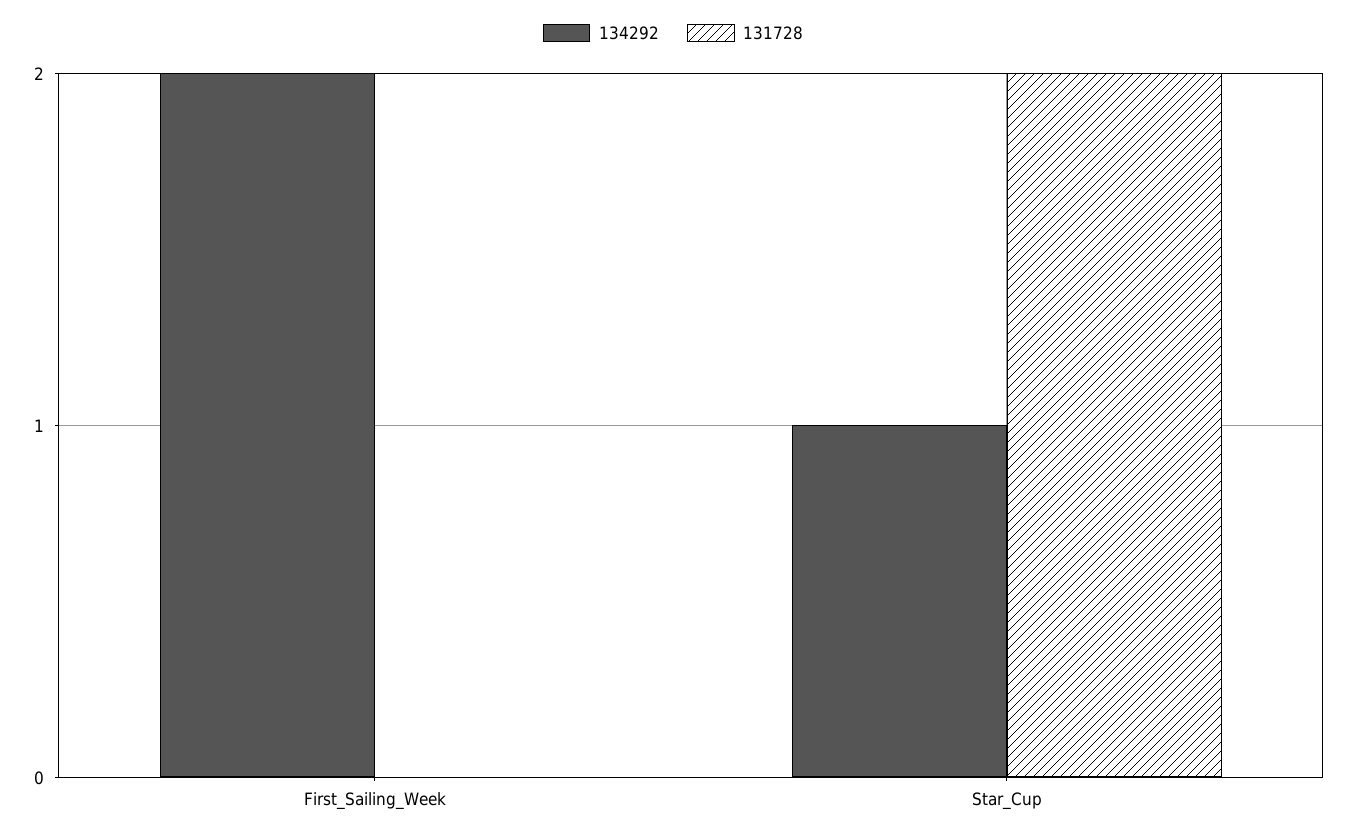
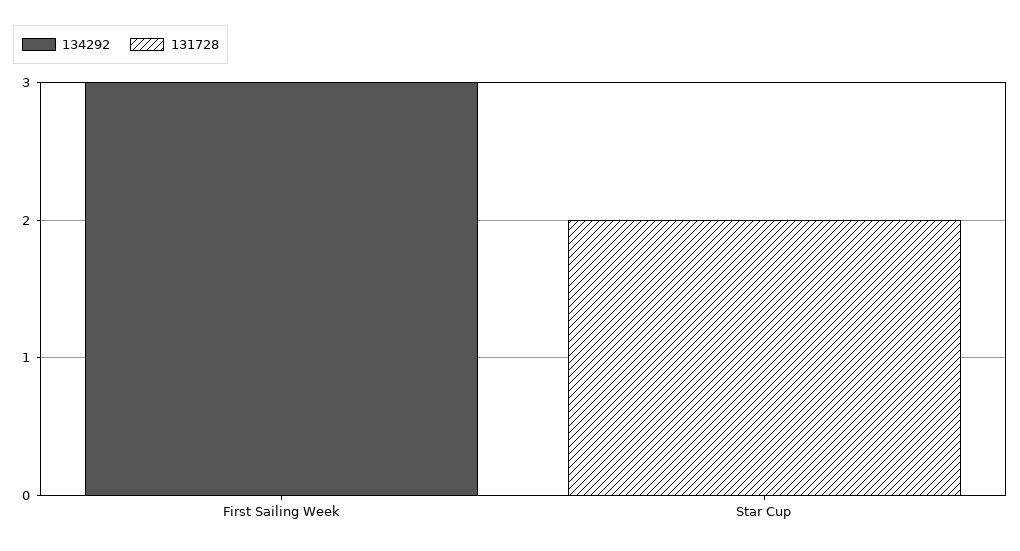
134292, First_Sailing_Week: 2 -> 3
134292, Star_Cup: 1 -> 0

